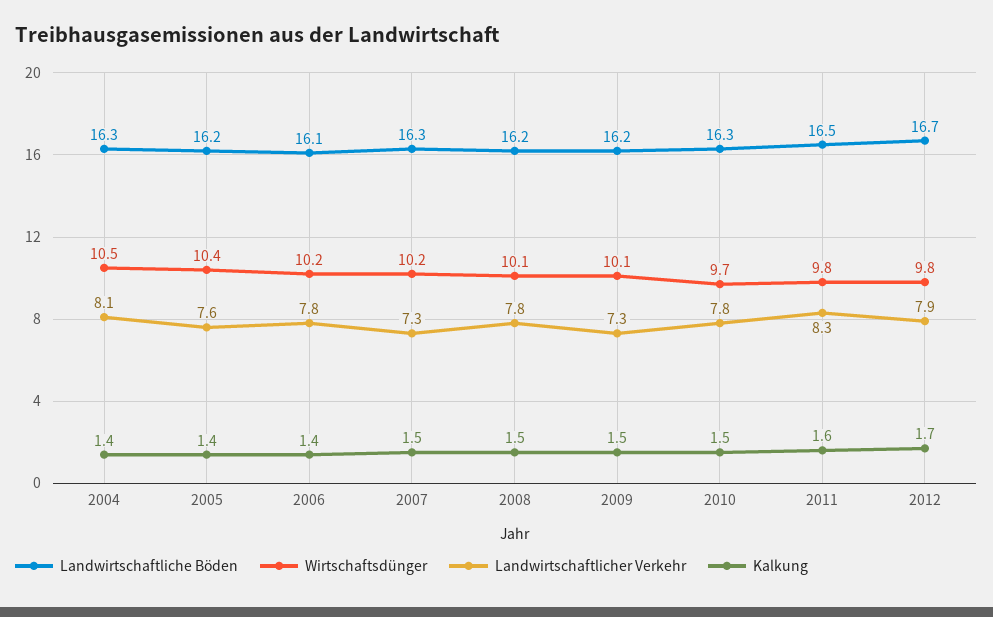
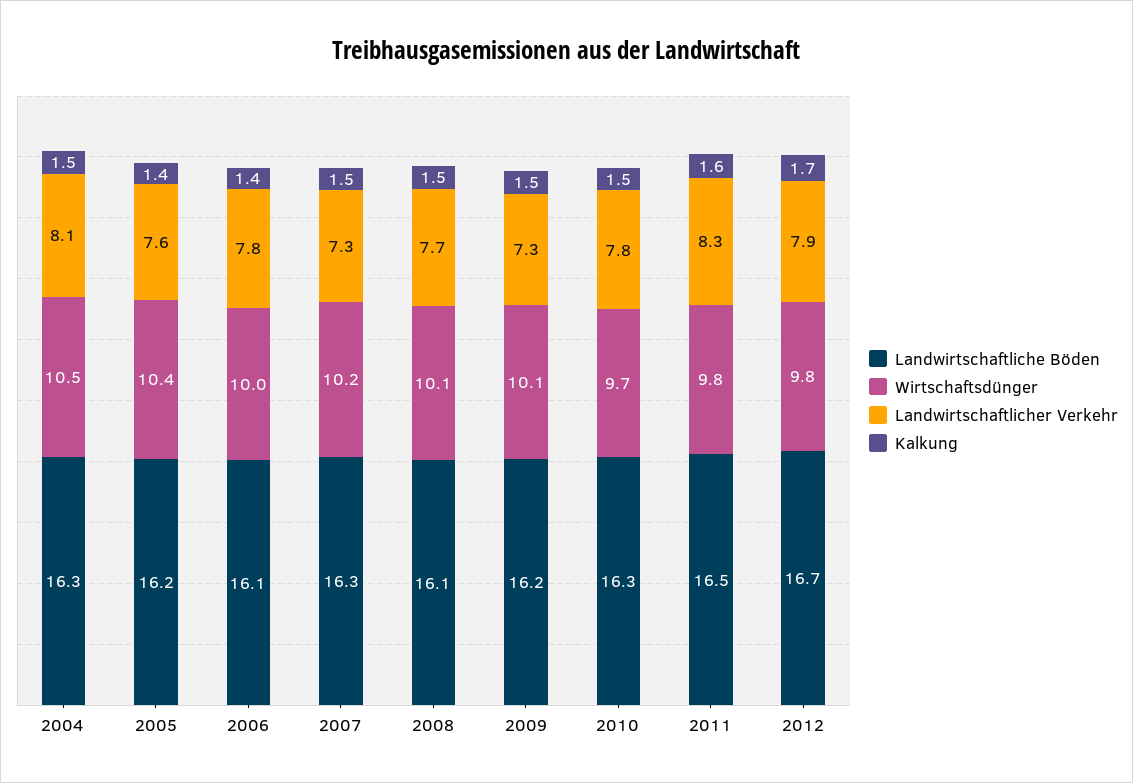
Kalkung, 2004: 1.4 -> 1.5
Wirtschaftsdünger, 2006: 10.2 -> 10
Landwirtschaftliche Böden, 2008: 16.2 -> 16.1
Landwirtschaftlicher Verkehr, 2008: 7.8 -> 7.7

